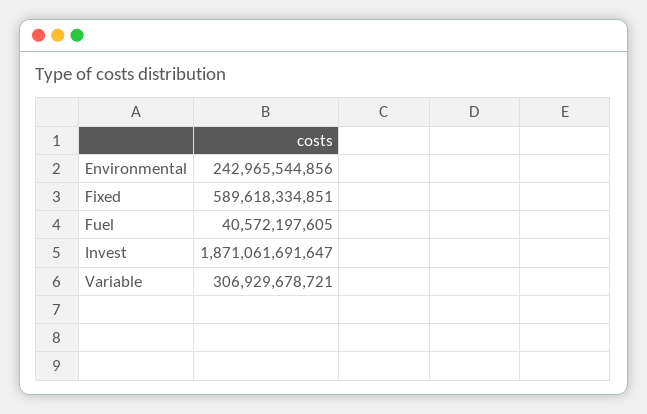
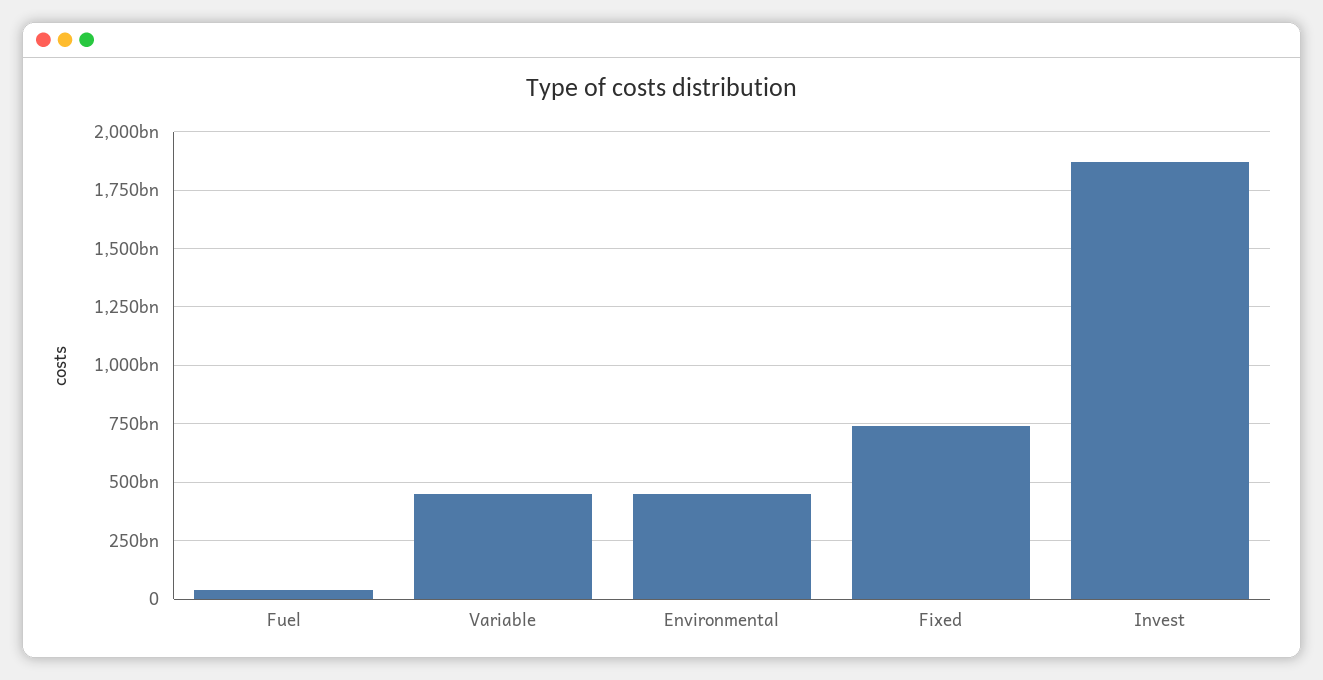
Environmental: 242965544856 -> 450000000000
Fixed: 589618334851 -> 750000000000
Variable: 306929678721 -> 450000000000

